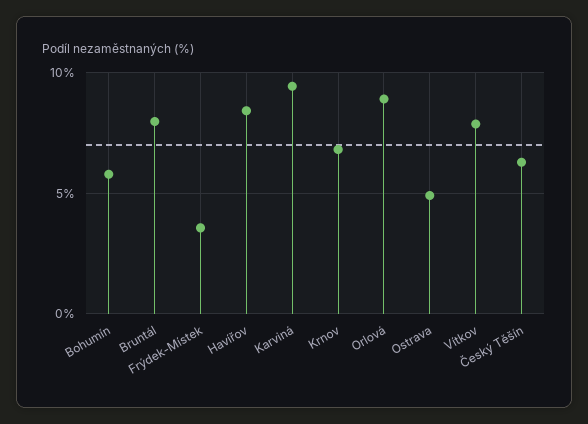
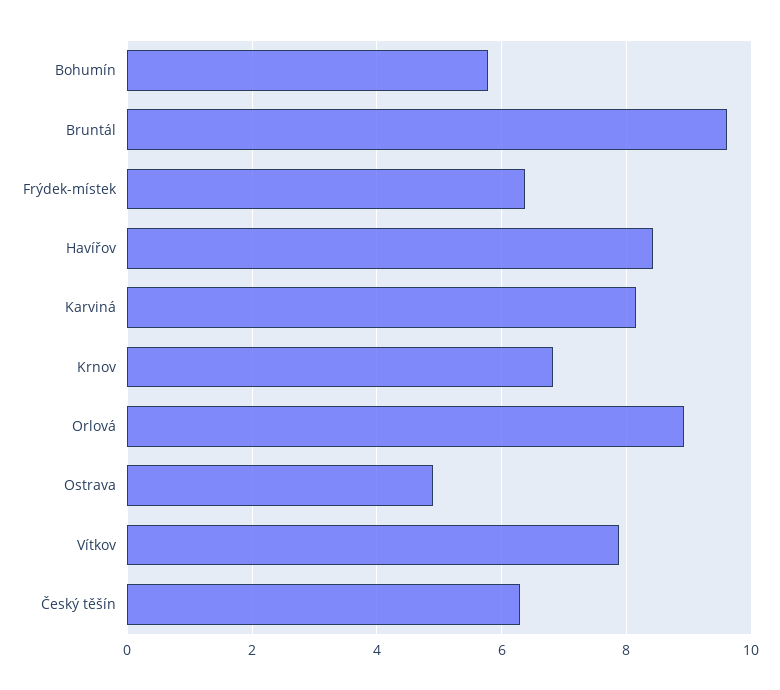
Bruntál: 8 -> 9.6
Frýdek-Místek: 3.5 -> 6.4
Karviná: 9.5 -> 8.2

